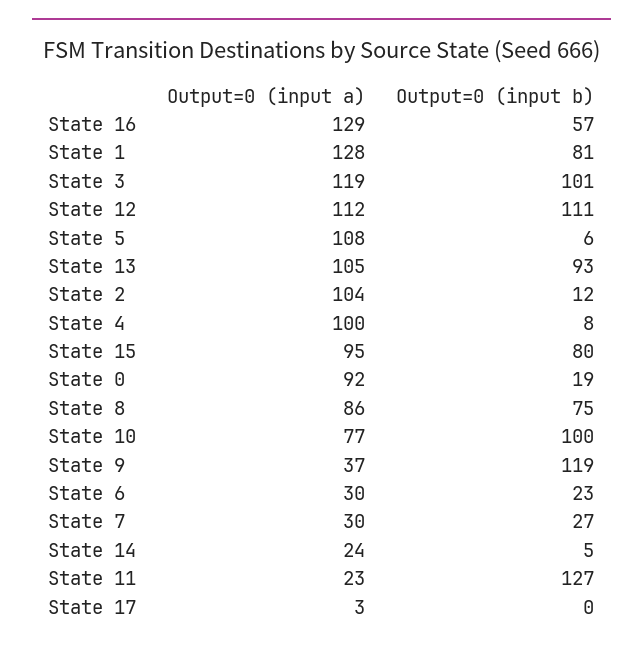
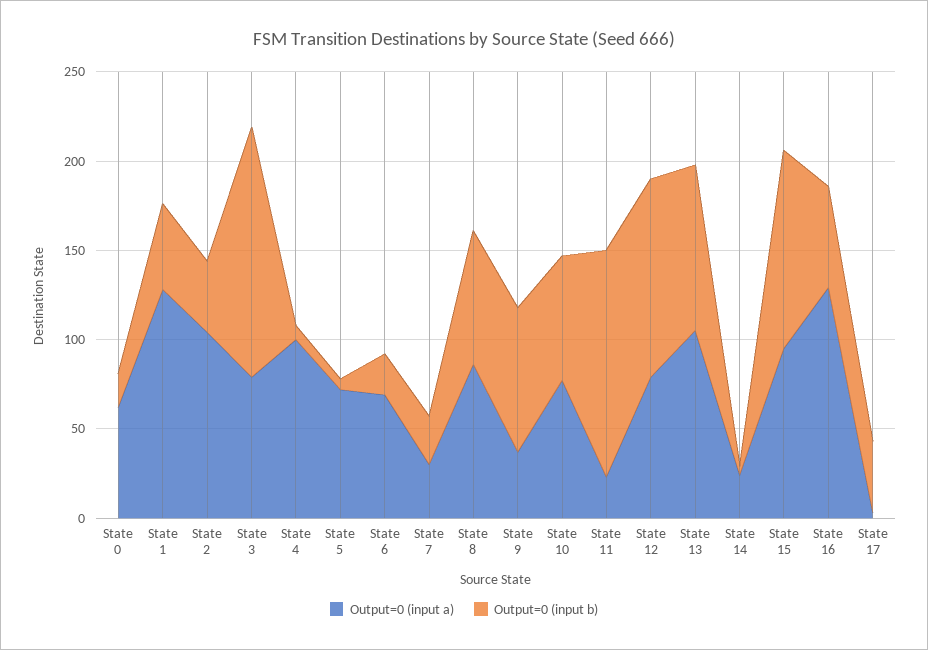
Output=0 (input b), State 1: 81 -> 50
Output=0 (input a), State 3: 119 -> 80
Output=0 (input b), State 3: 101 -> 140
Output=0 (input a), State 12: 112 -> 80
Output=0 (input a), State 5: 108 -> 70
Output=0 (input b), State 2: 12 -> 40
Output=0 (input b), State 15: 80 -> 110
Output=0 (input a), State 0: 92 -> 60
Output=0 (input b), State 10: 100 -> 70
Output=0 (input b), State 9: 119 -> 80
Output=0 (input a), State 6: 30 -> 70
Output=0 (input b), State 17: 0 -> 40

